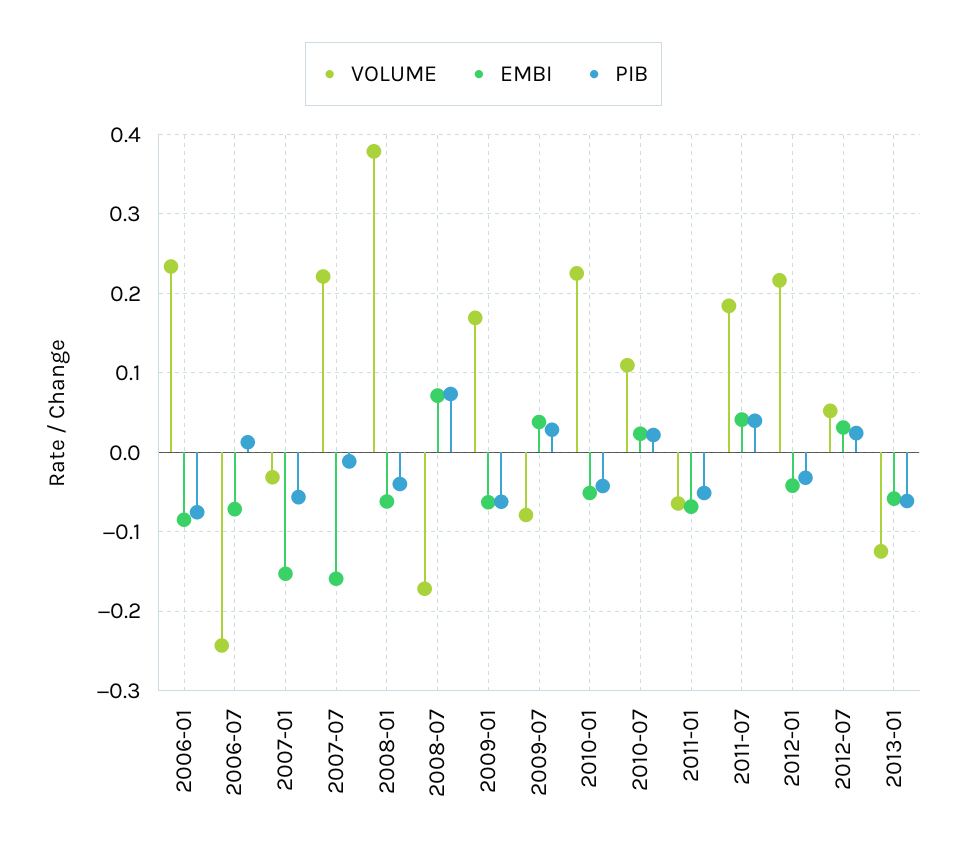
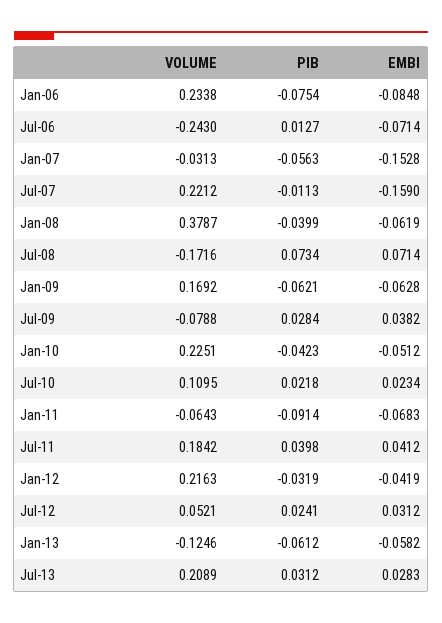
PIB, 2011-01: -0.05 -> -0.0914
VOLUME, Jul-13: none -> 0.2089
PIB, Jul-13: none -> 0.0312
EMBI, Jul-13: none -> 0.0283

